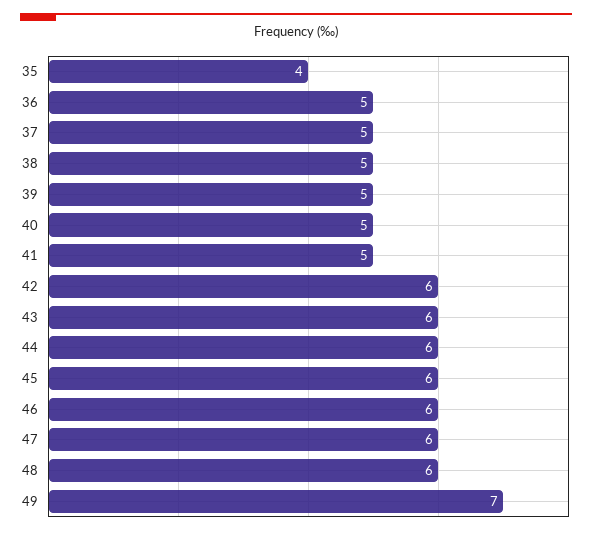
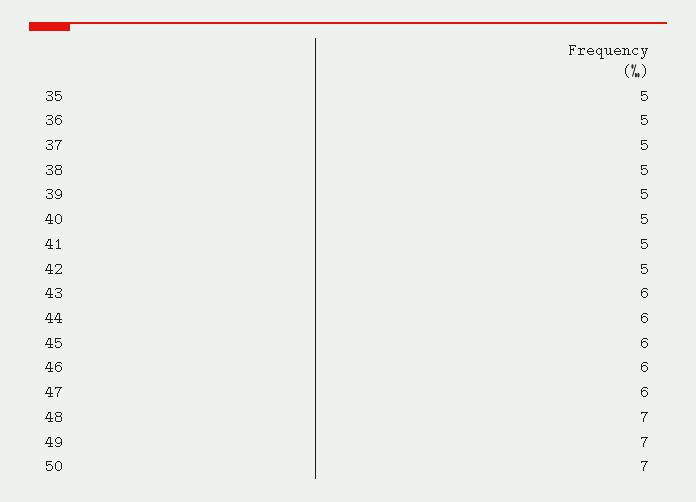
35: 4 -> 5
42: 6 -> 5
48: 6 -> 7
50: none -> 7

